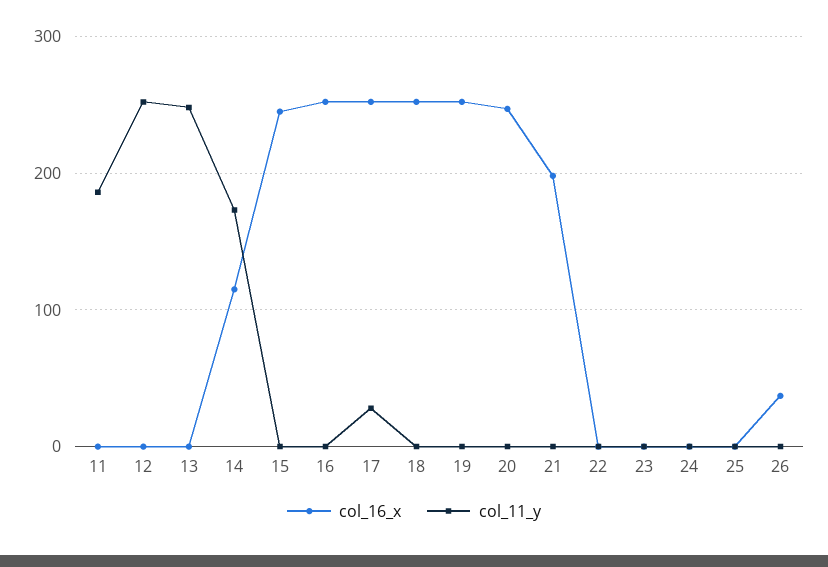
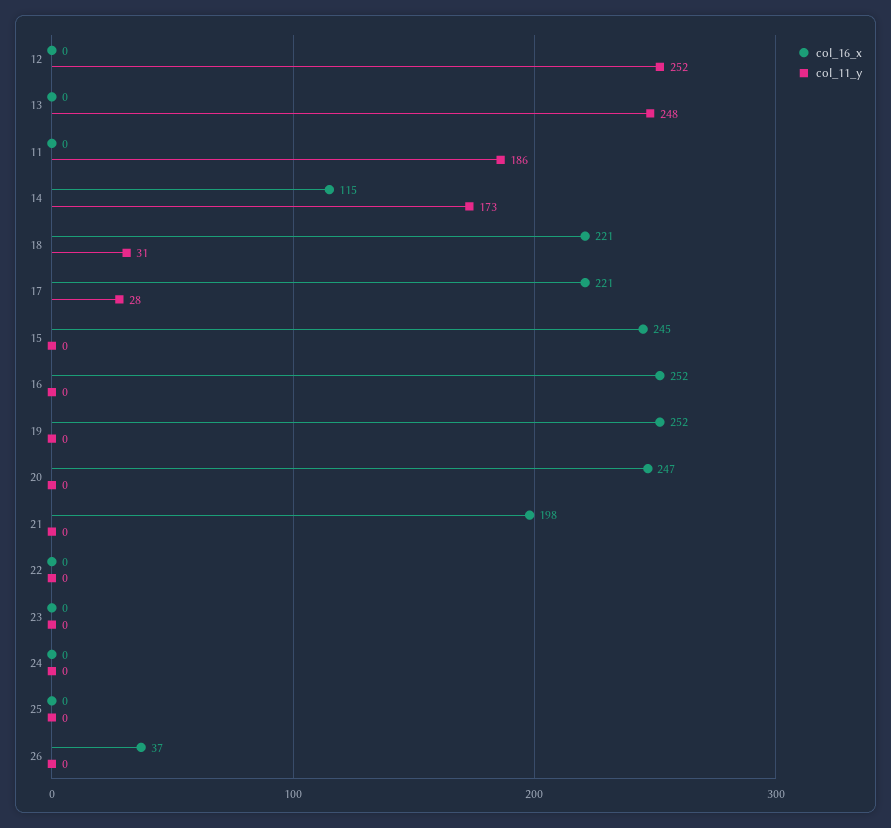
col_16_x, 17: 250 -> 221
col_16_x, 18: 250 -> 221
col_11_y, 18: 0 -> 31

